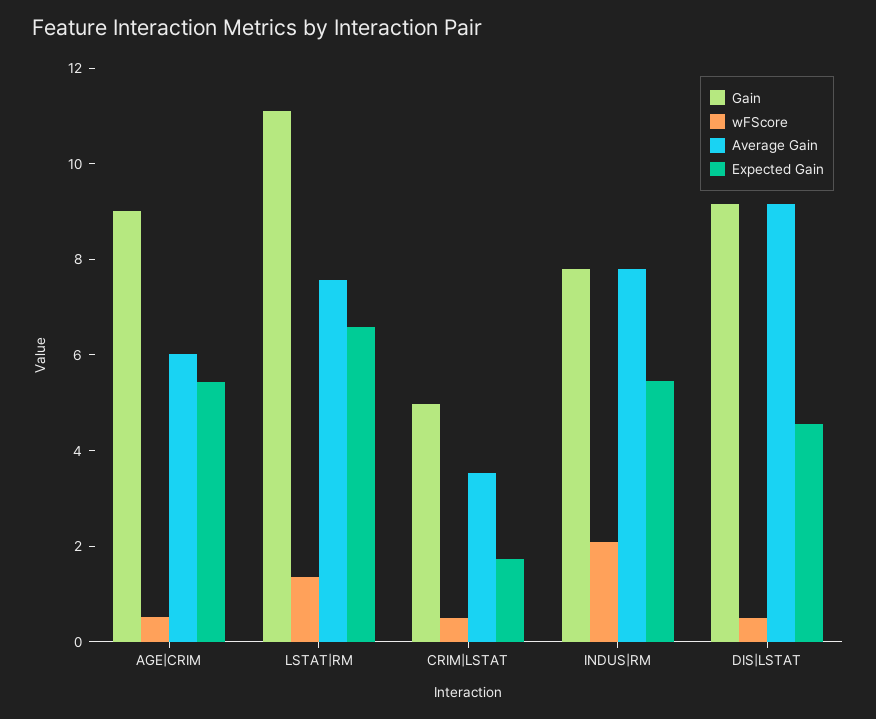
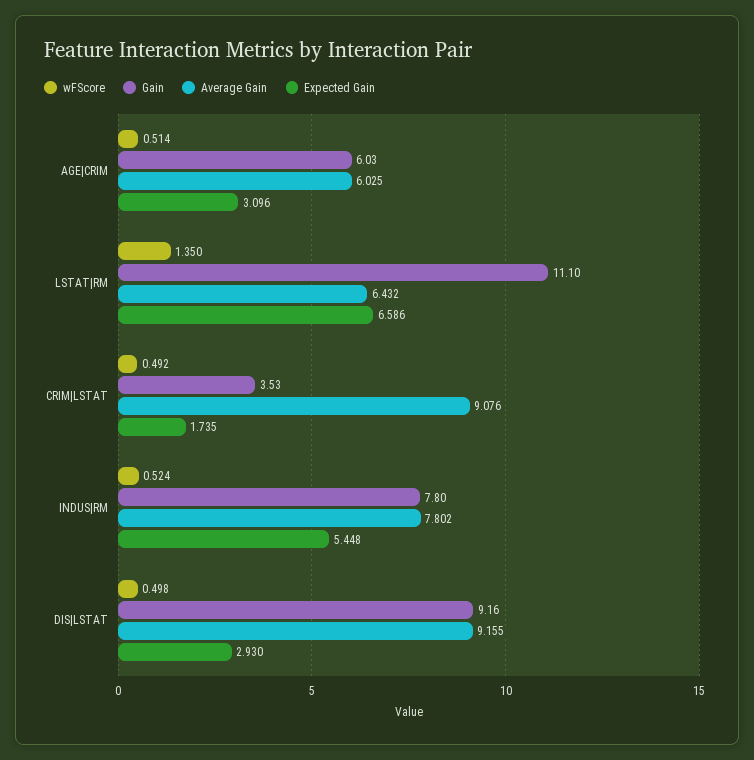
Gain, AGE|CRIM: 9 -> 6.03
Expected Gain, AGE|CRIM: 5.5 -> 3.096
Average Gain, LSTAT|RM: 7.5 -> 6.432
Gain, CRIM|LSTAT: 5 -> 3.53
Average Gain, CRIM|LSTAT: 3.5 -> 9.076
wFScore, INDUS|RM: 2 -> 0.524
Expected Gain, DIS|LSTAT: 4.5 -> 2.93

